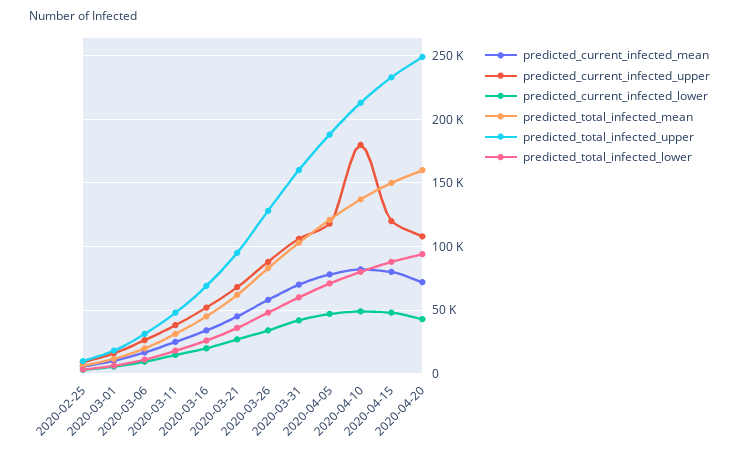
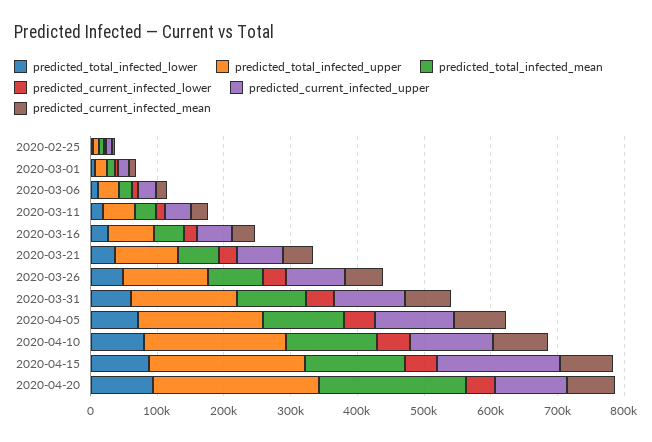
predicted_current_infected_upper, 2020-04-10: 180000 -> 120000
predicted_current_infected_upper, 2020-04-15: 120000 -> 180000
predicted_total_infected_mean, 2020-04-20: 160000 -> 220000

